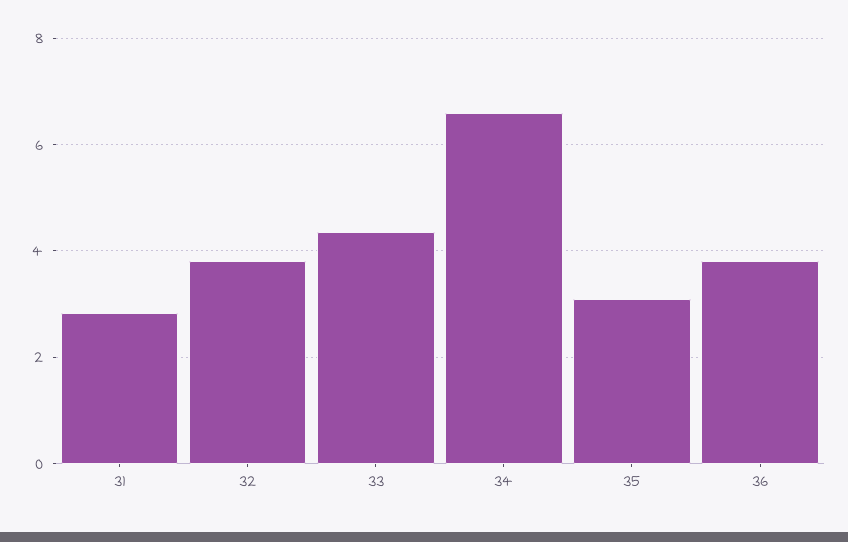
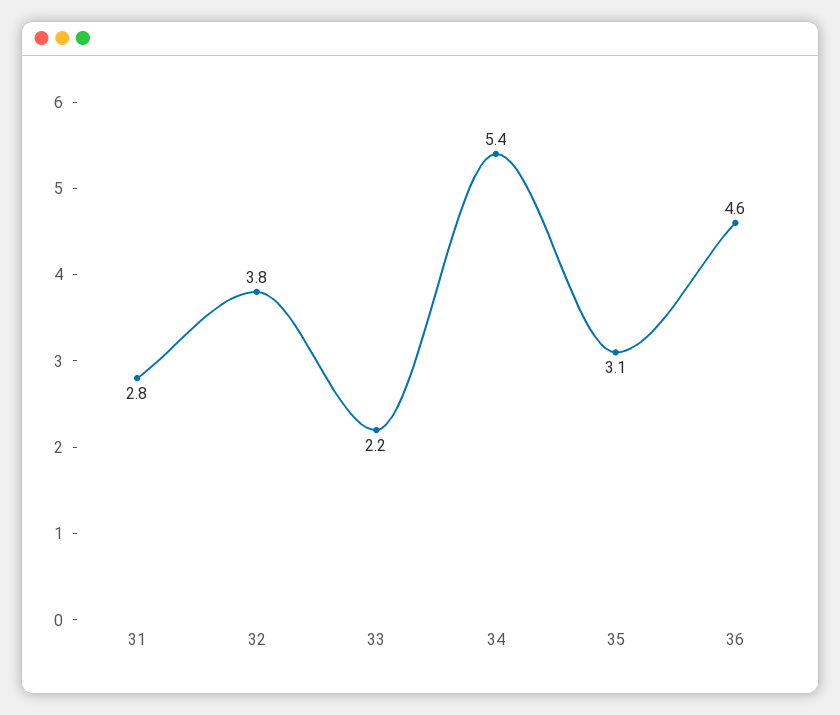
33: 4.4 -> 2.2
34: 6.6 -> 5.4
36: 3.8 -> 4.6

